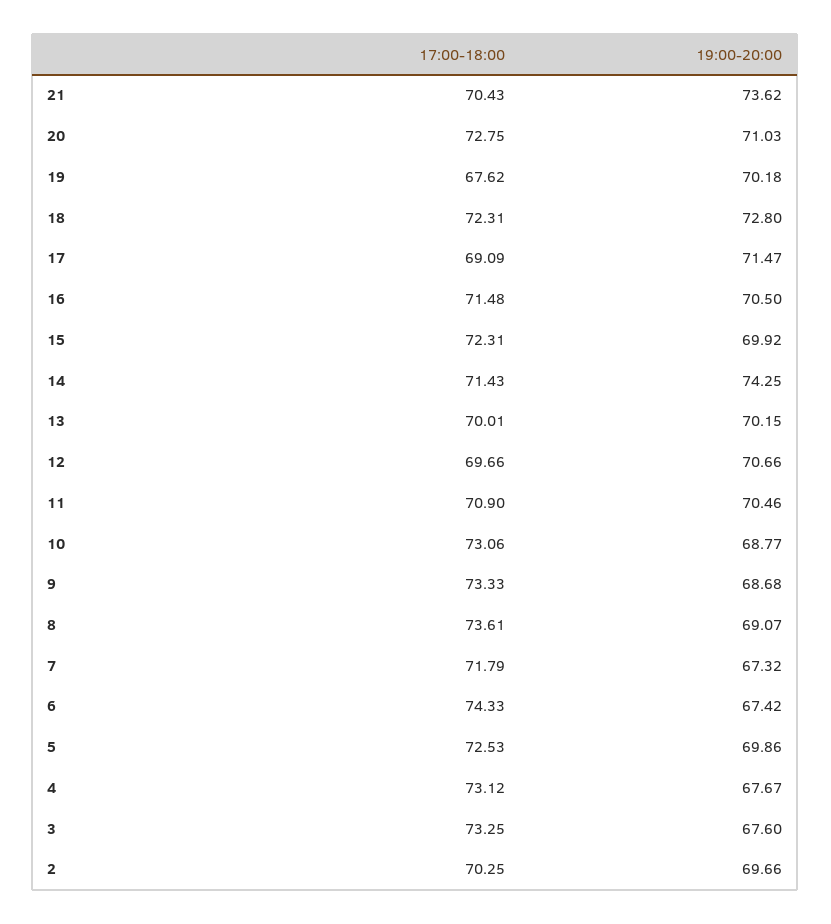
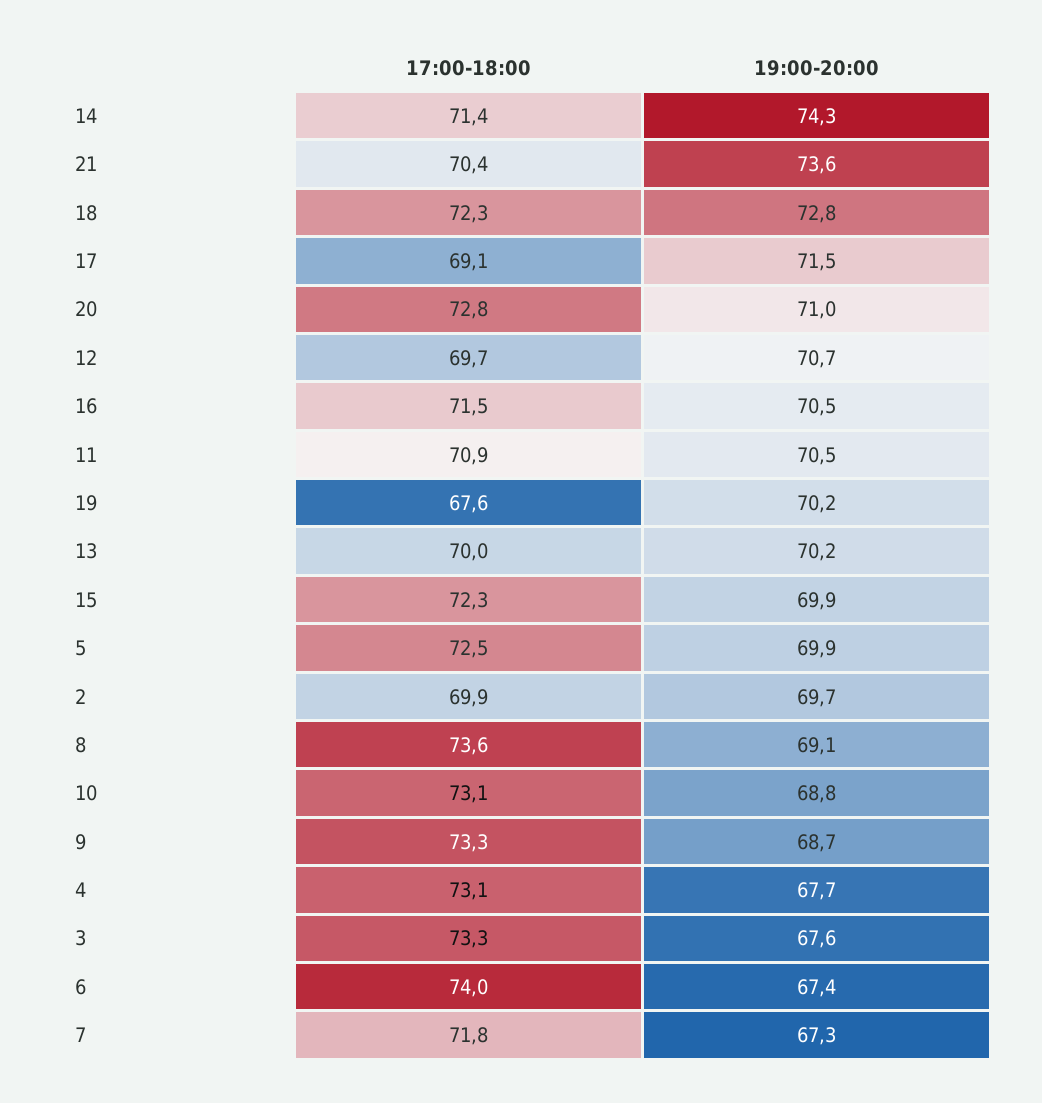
17:00-18:00, 6: 74.33 -> 74
17:00-18:00, 2: 70.25 -> 69.9

